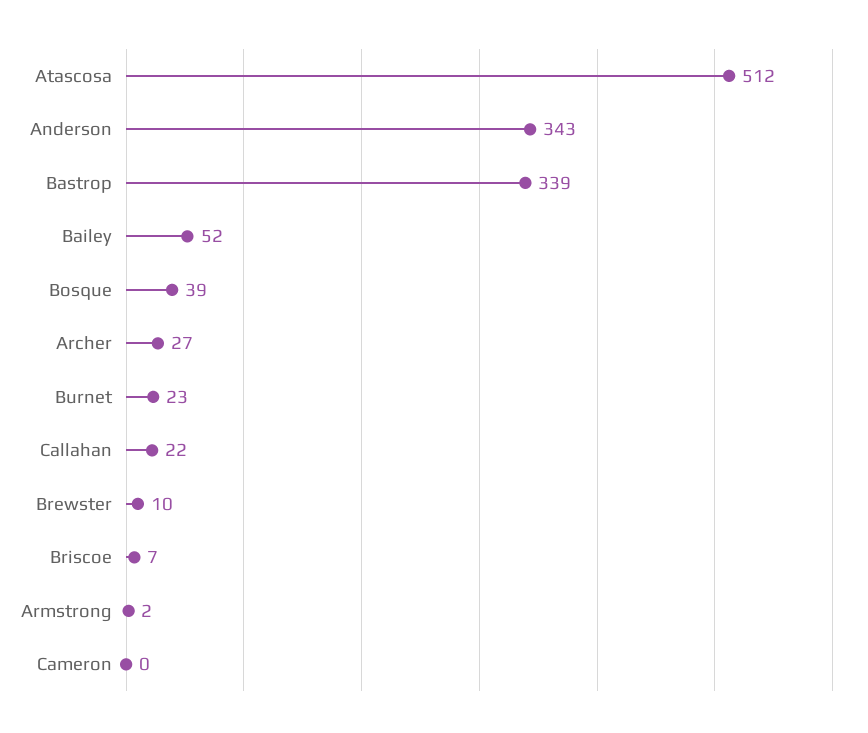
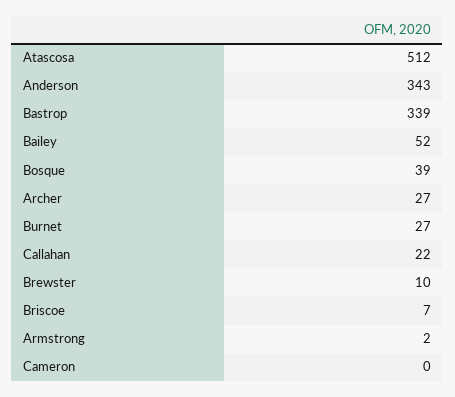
Burnet: 23 -> 27

